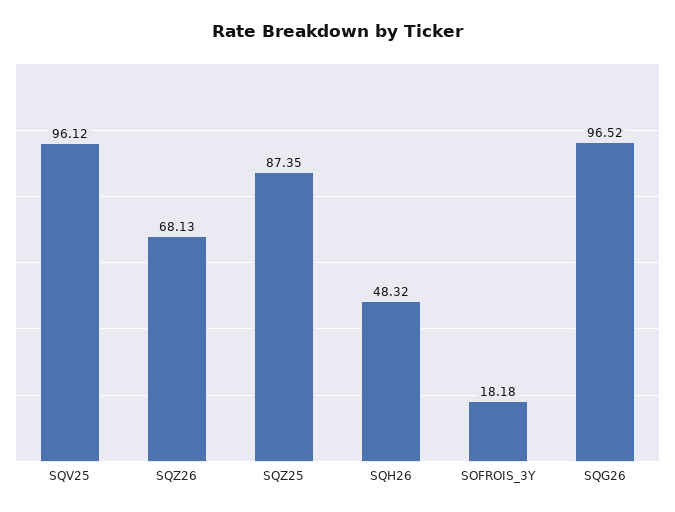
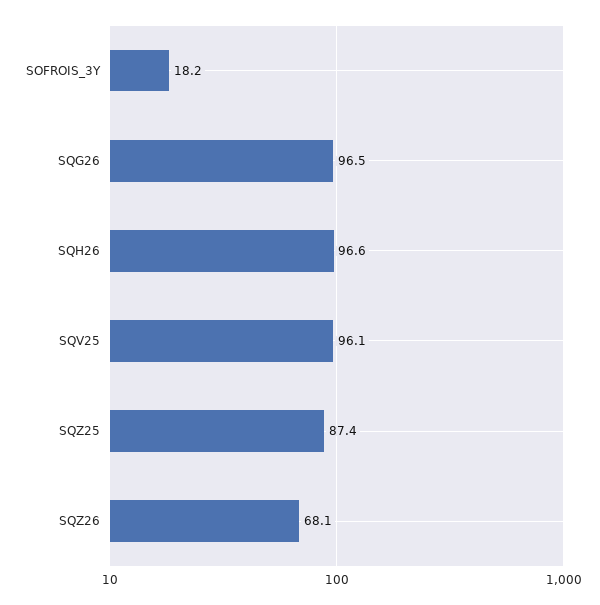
SQH26: 48.32 -> 96.6

